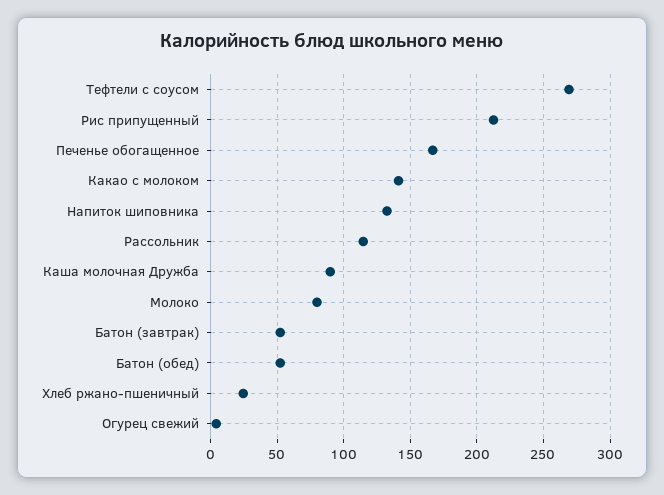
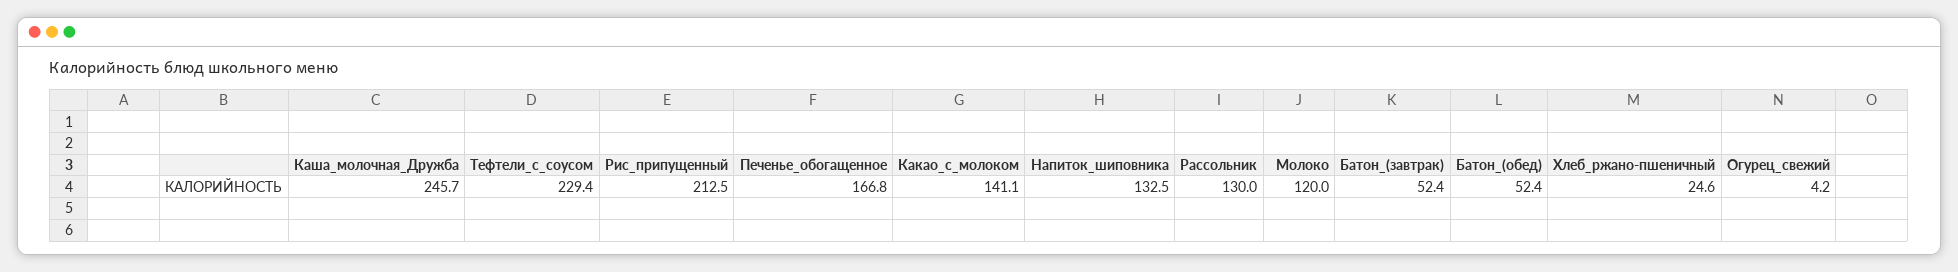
Тефтели с соусом: 270 -> 229.4
Рассольник: 115 -> 130
Каша молочная Дружба: 90 -> 245.7
Молоко: 80 -> 120

